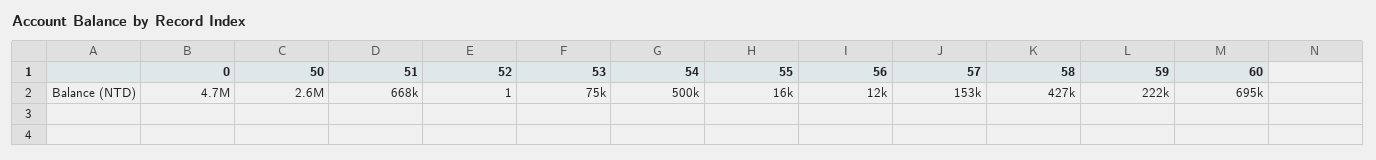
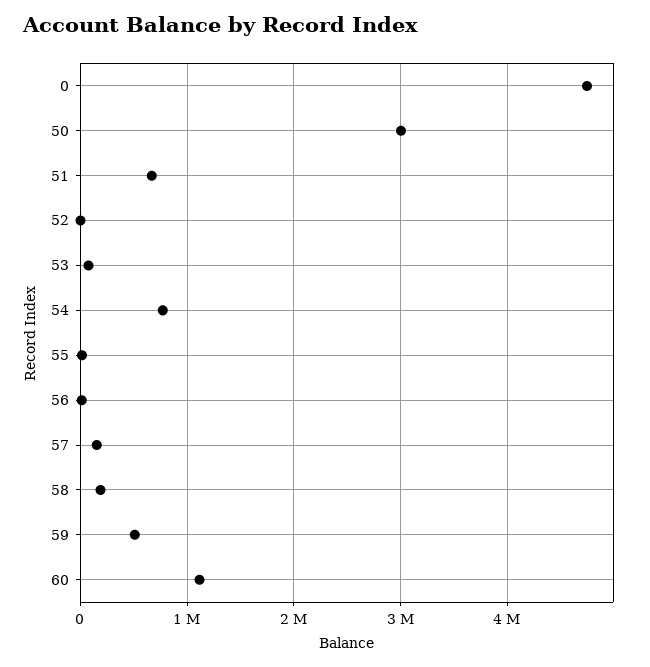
50: 2600000 -> 3000000
54: 500000 -> 800000
58: 427000 -> 200000
59: 222000 -> 500000
60: 695000 -> 1100000

